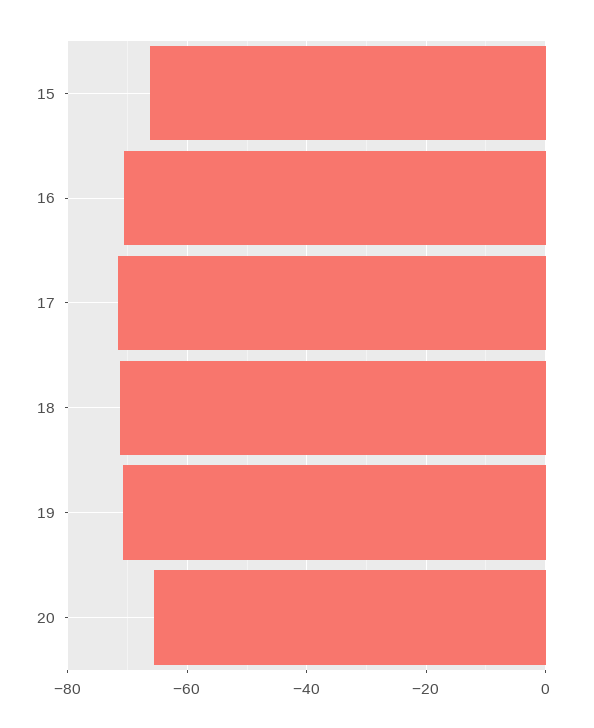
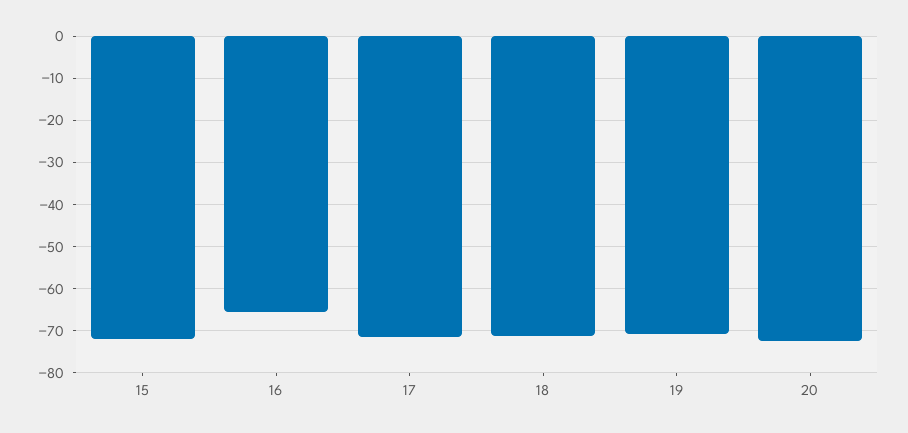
15: -66 -> -72
16: -70 -> -66
20: -66 -> -72

